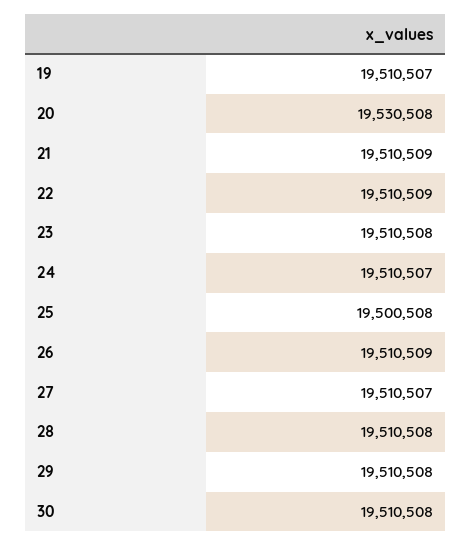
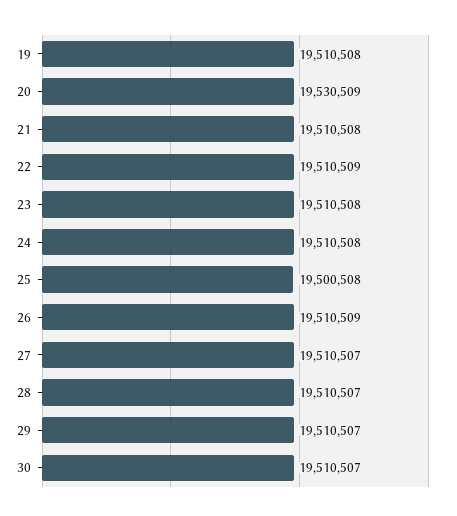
19: 19510507 -> 19510508
20: 19530508 -> 19530509
21: 19510509 -> 19510508
24: 19510507 -> 19510508
28: 19510508 -> 19510507
29: 19510508 -> 19510507
30: 19510508 -> 19510507

